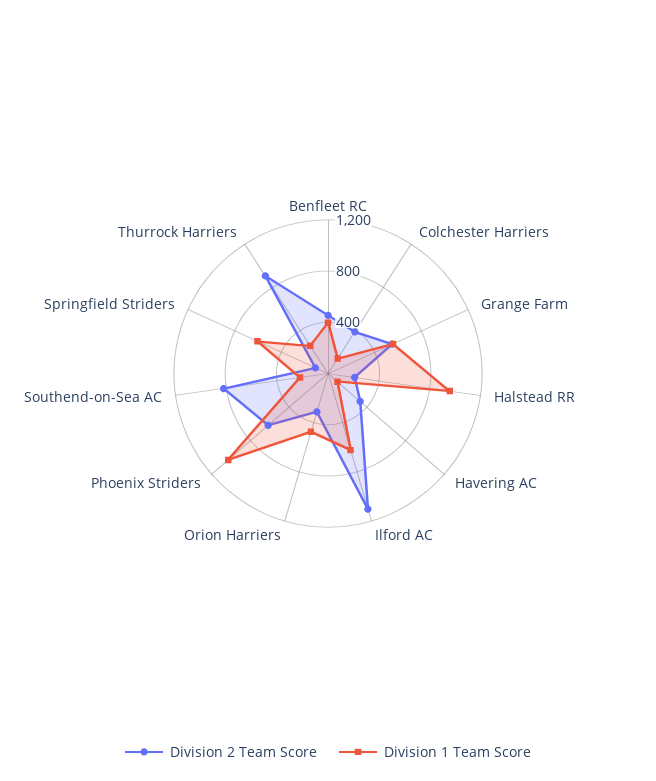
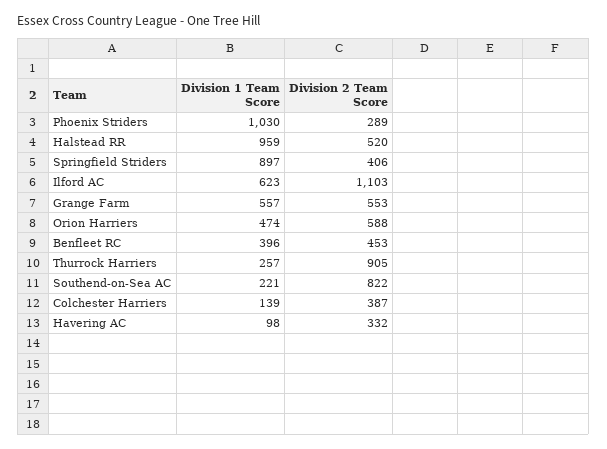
Division 2 Team Score, Halstead RR: 200 -> 520
Division 2 Team Score, Orion Harriers: 300 -> 588
Division 2 Team Score, Phoenix Striders: 600 -> 289
Division 2 Team Score, Springfield Striders: 100 -> 406
Division 1 Team Score, Springfield Striders: 600 -> 897

